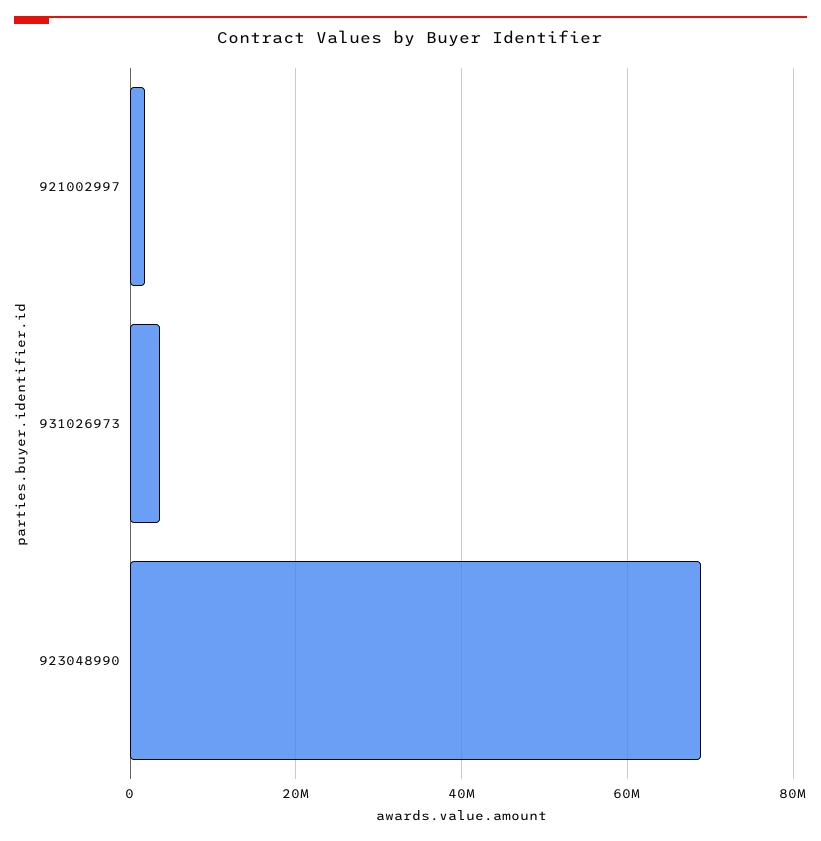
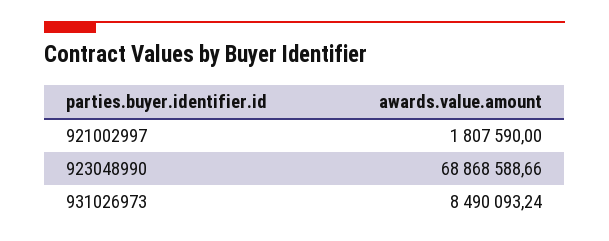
931026973: 4000000 -> 8490093.24

